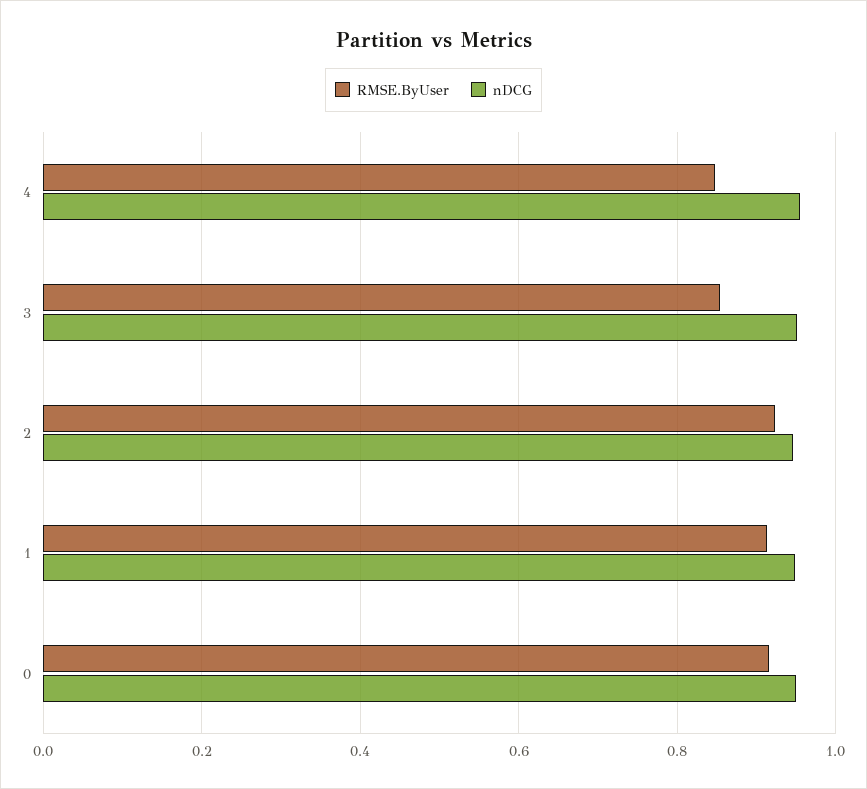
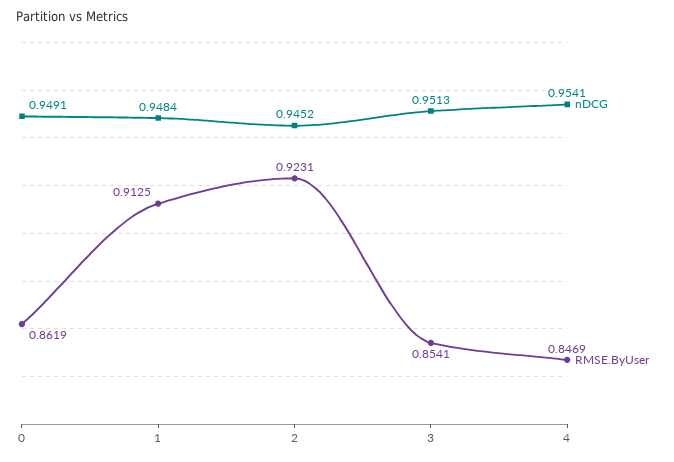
RMSE.ByUser, 0: 0.92 -> 0.8619

